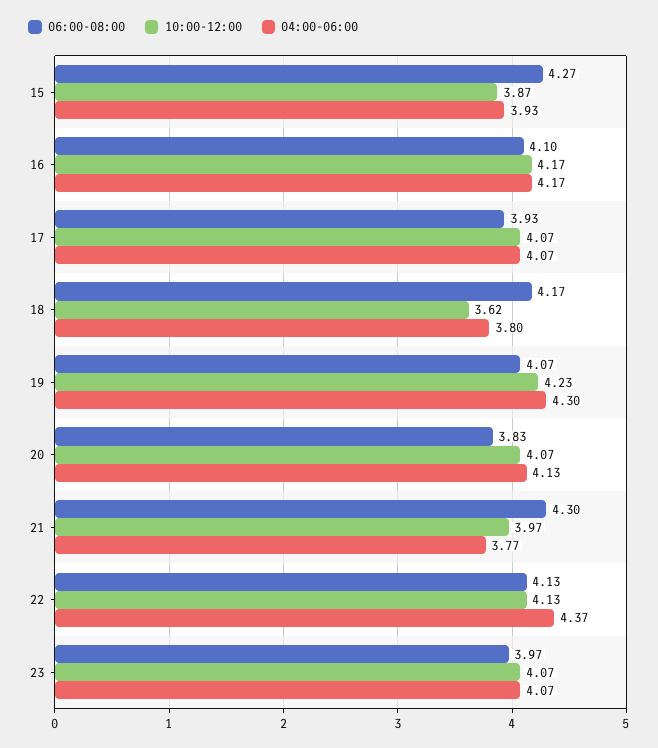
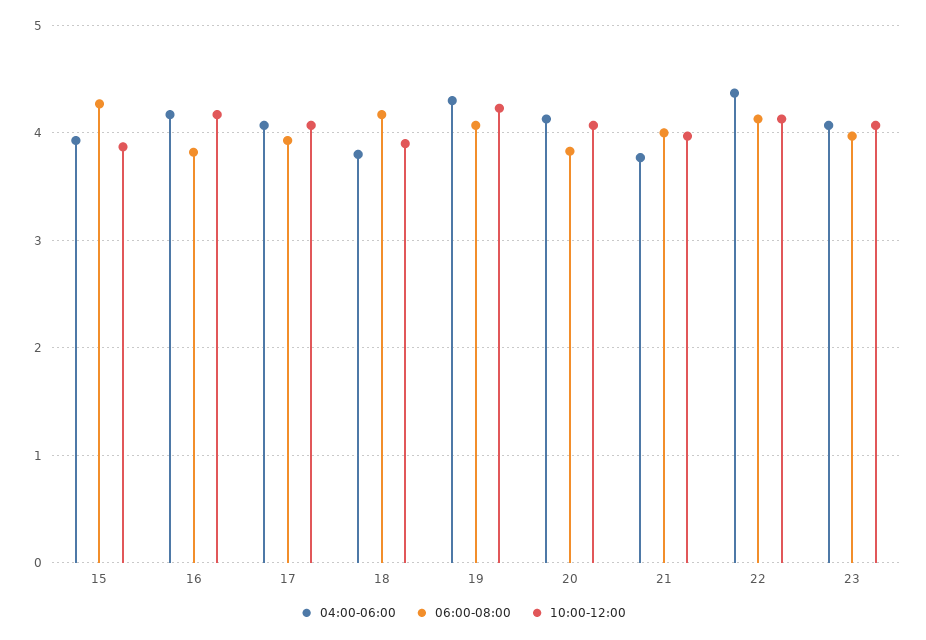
06:00-08:00, 16: 4.1 -> 3.8
10:00-12:00, 18: 3.62 -> 3.9
06:00-08:00, 21: 4.3 -> 4

